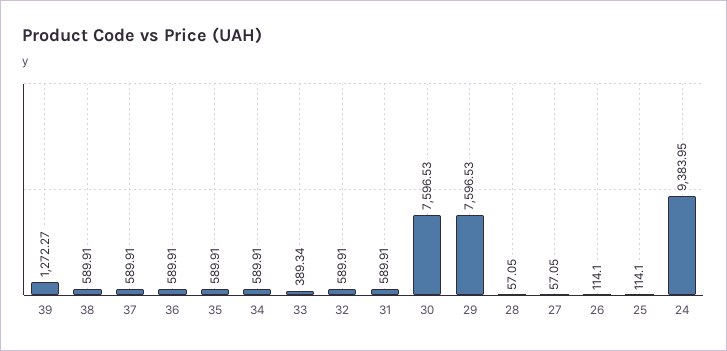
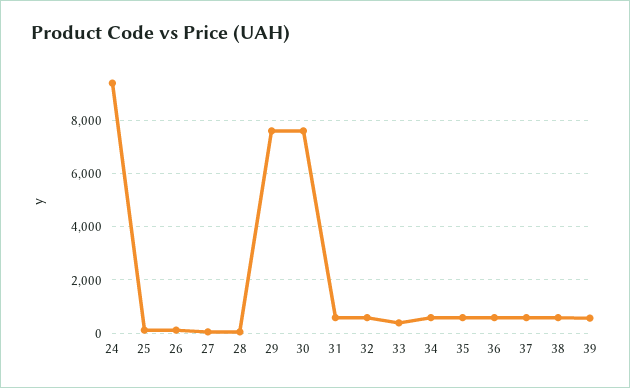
39: 1272.27 -> 500

